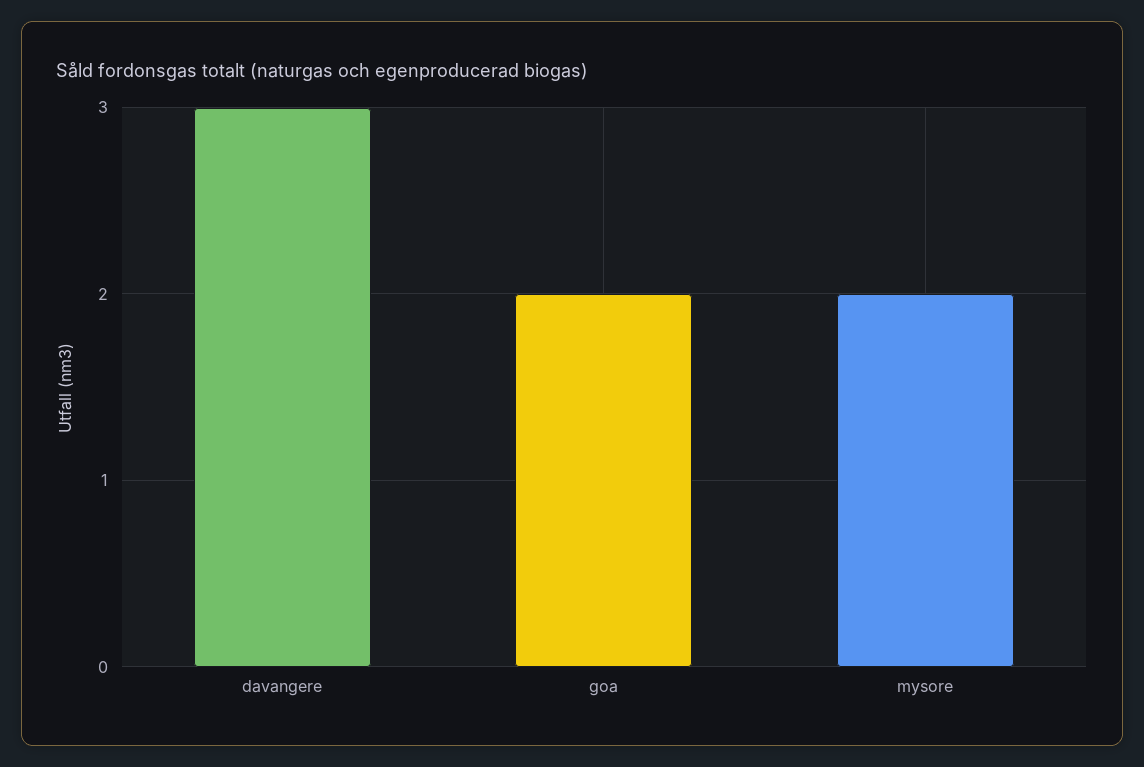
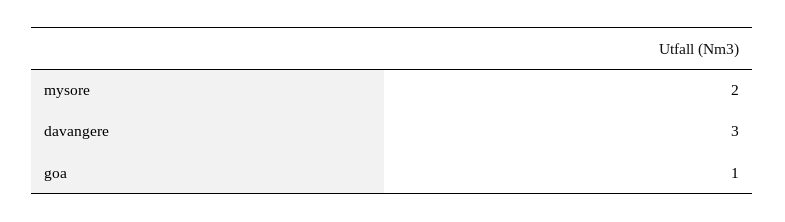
goa: 2 -> 1

